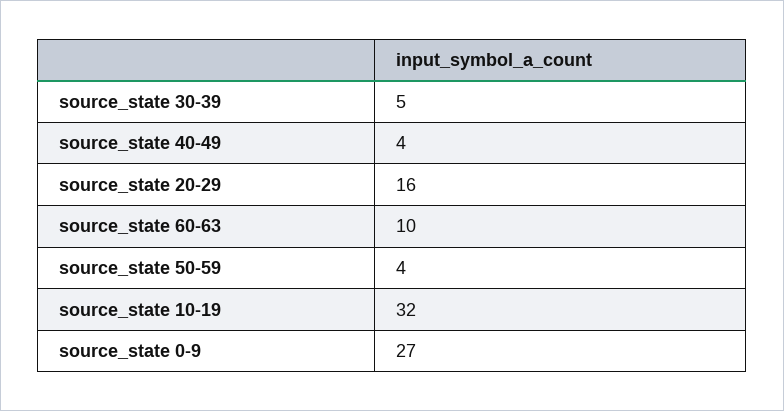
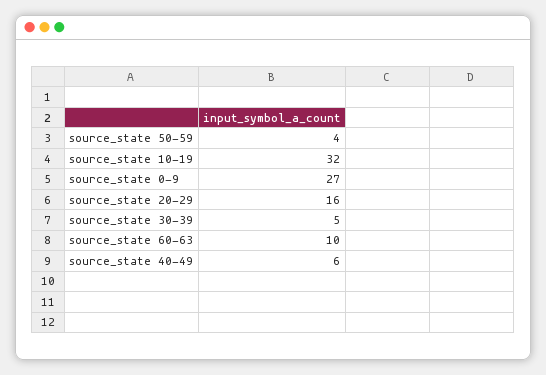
source_state 40-49: 4 -> 6

